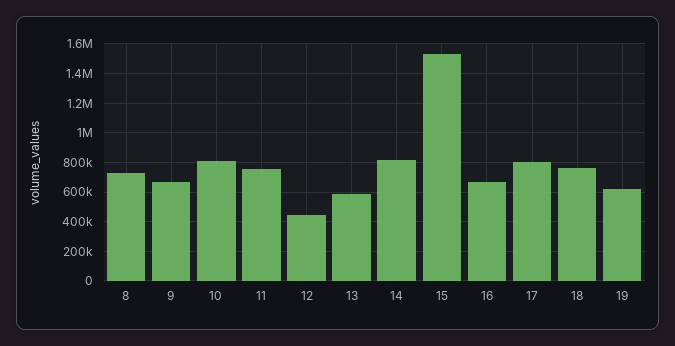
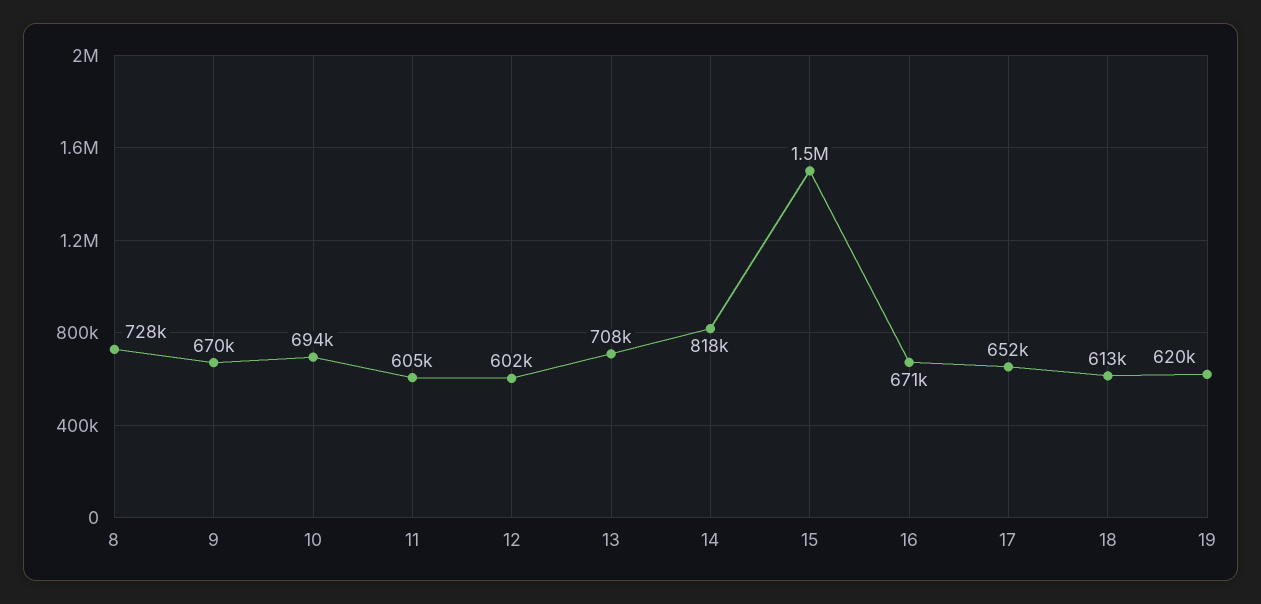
10: 800000 -> 694000
11: 750000 -> 605000
12: 450000 -> 602000
13: 600000 -> 708000
17: 800000 -> 652000
18: 750000 -> 613000

